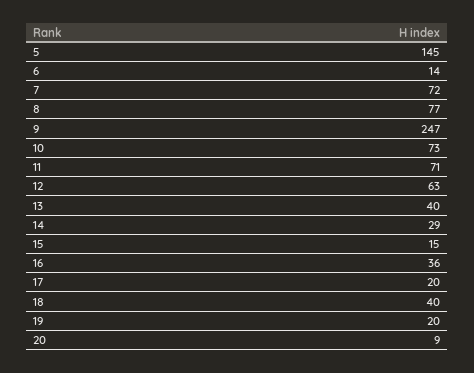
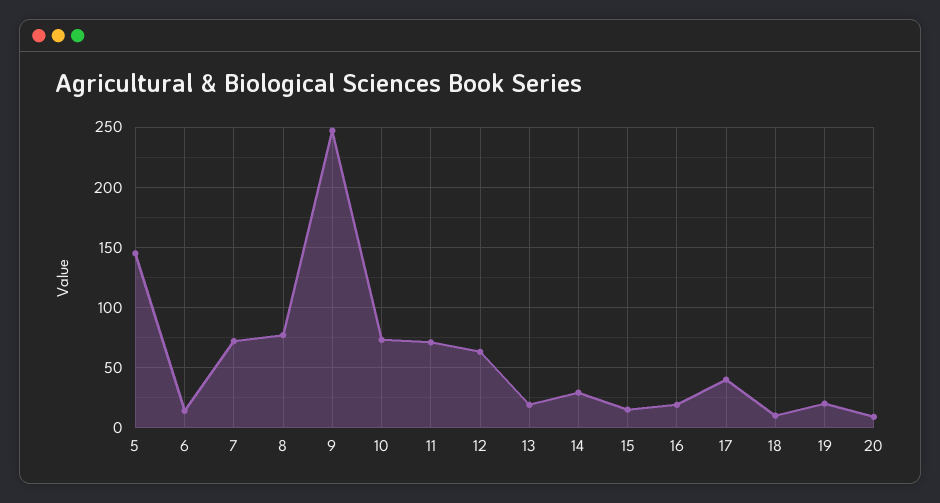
13: 40 -> 20
16: 36 -> 20
17: 20 -> 40
18: 40 -> 10

